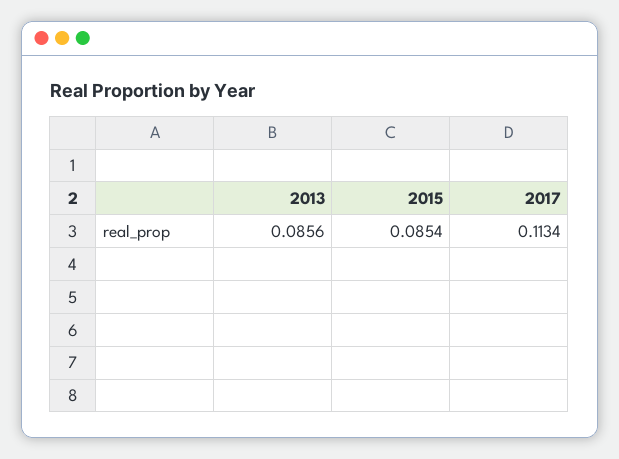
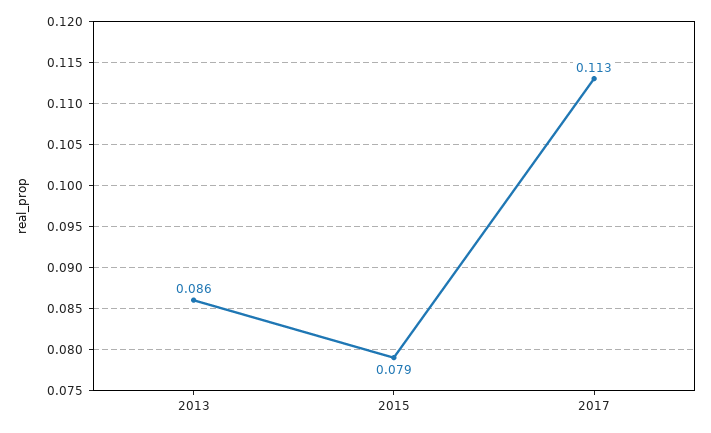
2015: 0.0854 -> 0.079

